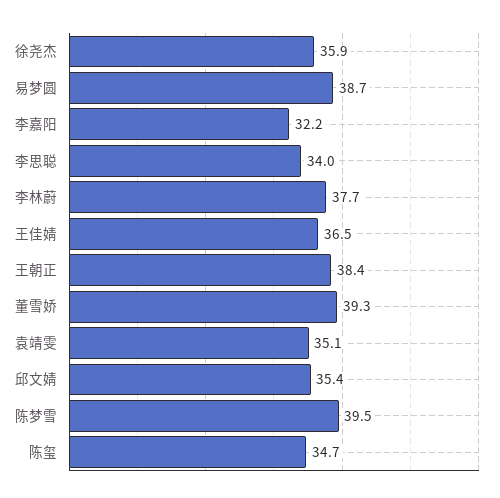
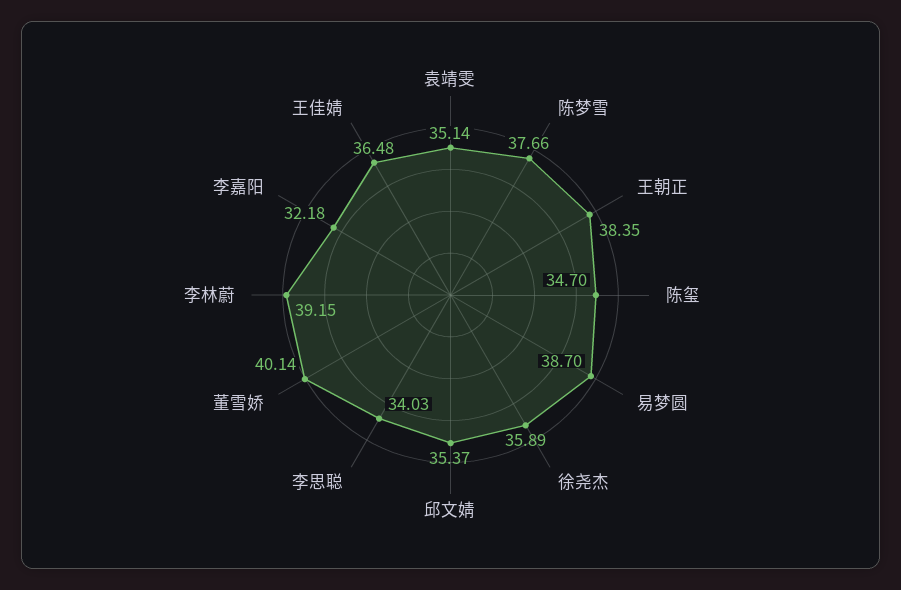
李林蔚: 37.7 -> 39.15
董雪娇: 39.3 -> 40.14
陈梦雪: 39.5 -> 37.66

